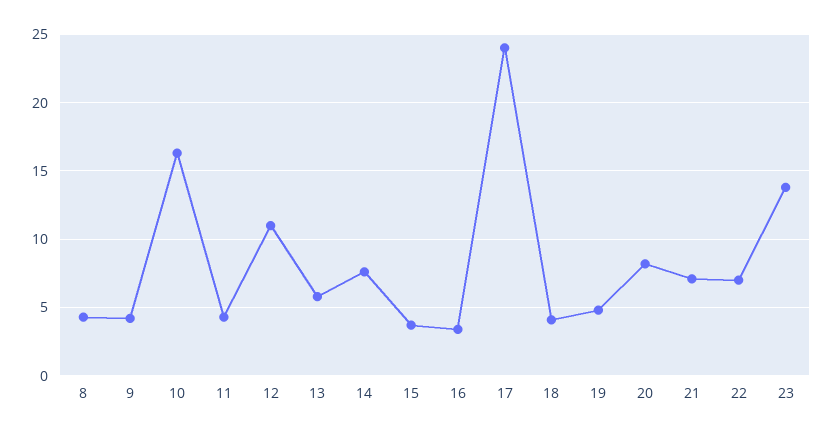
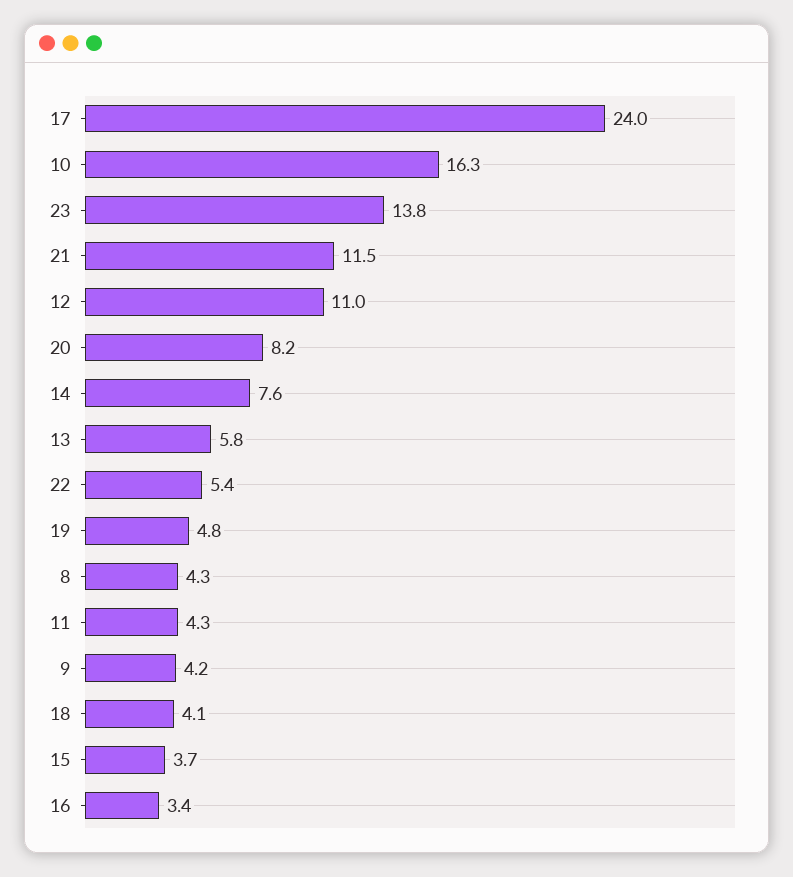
21: 7 -> 11.5
22: 7 -> 5.4

